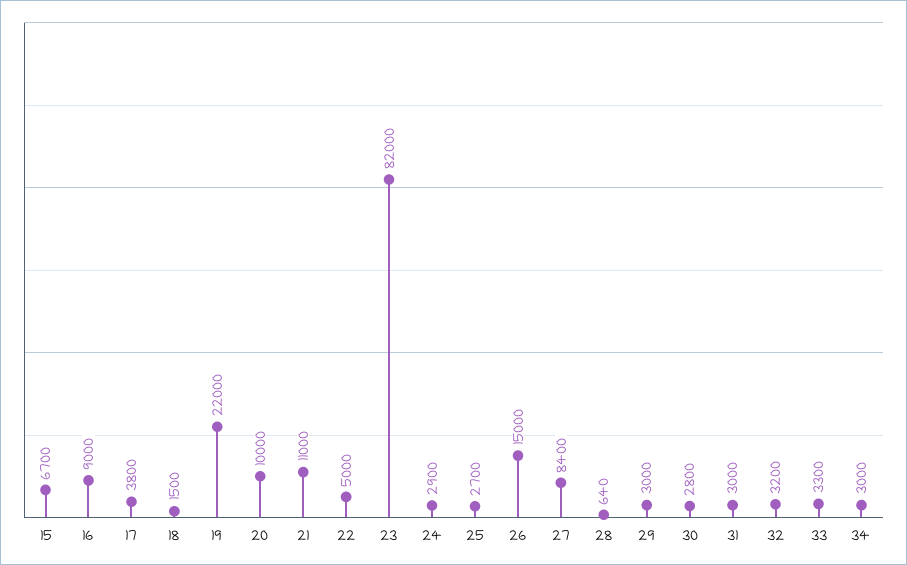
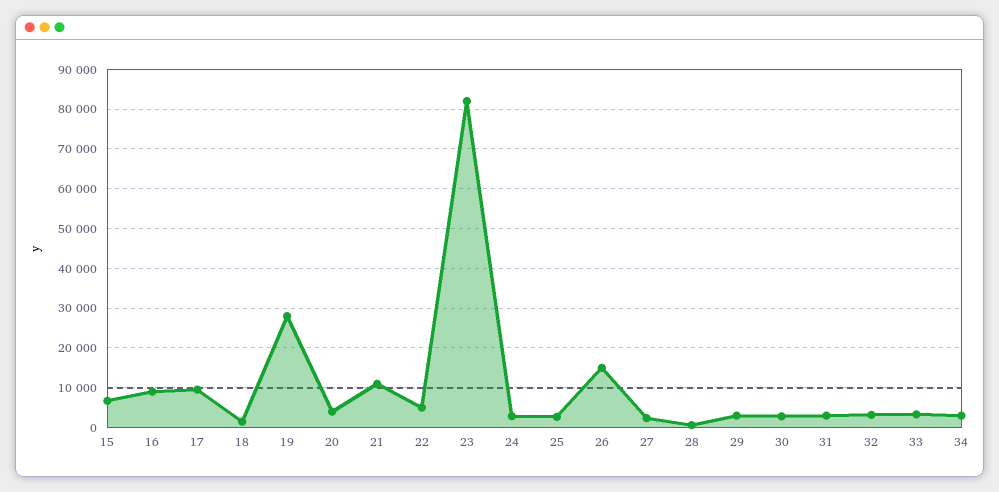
17: 3800 -> 10000
19: 22000 -> 28000
20: 10000 -> 4000
27: 8400 -> 2000

